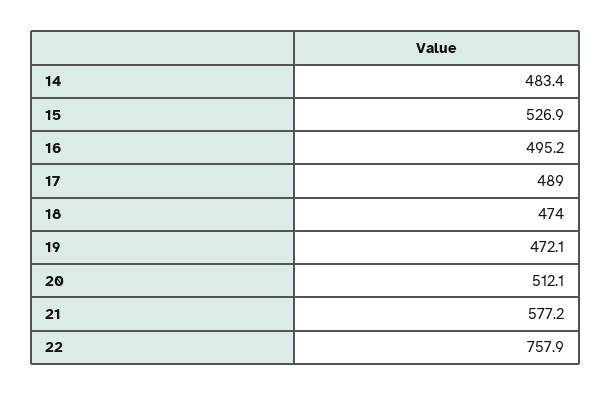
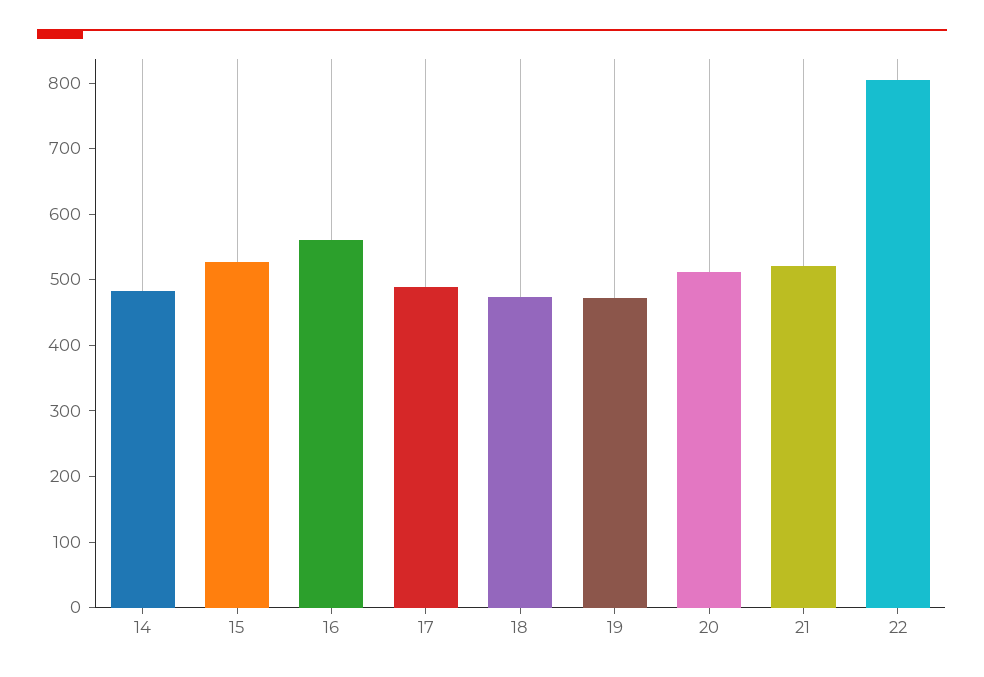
16: 495.2 -> 560
21: 577.2 -> 520
22: 757.9 -> 800

